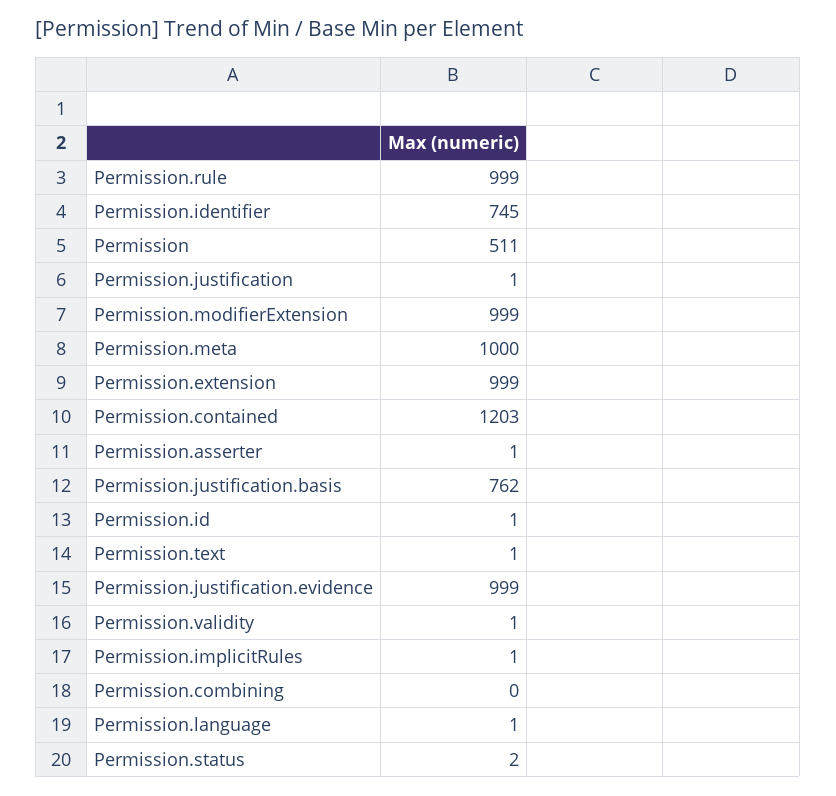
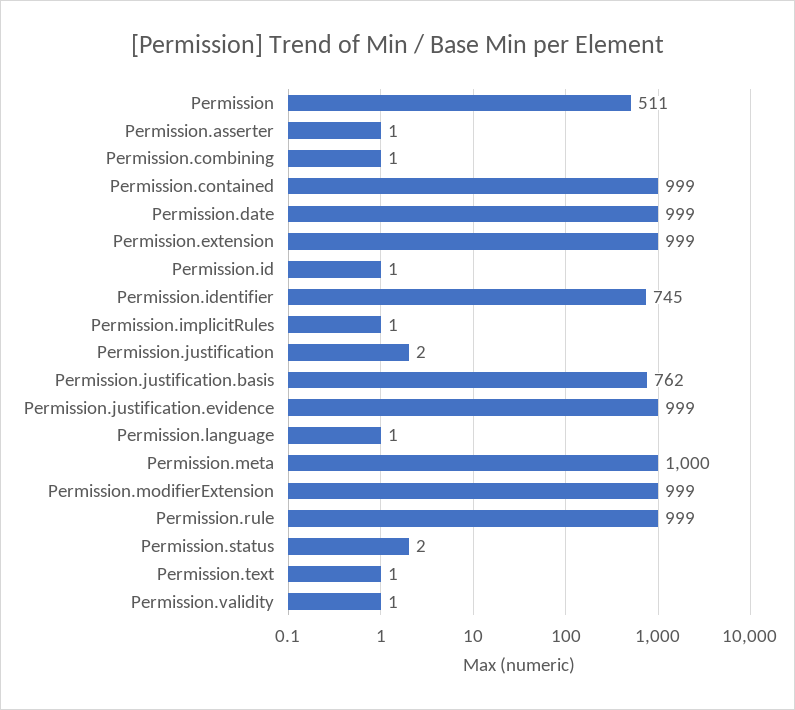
Permission.justification: 1 -> 2
Permission.contained: 1203 -> 999
Permission.combining: 0 -> 1
Permission.date: none -> 999

